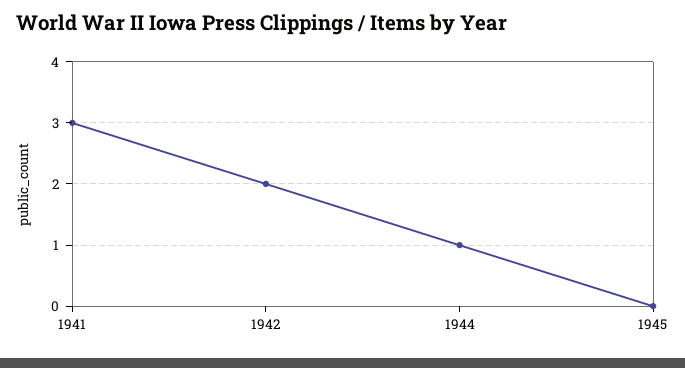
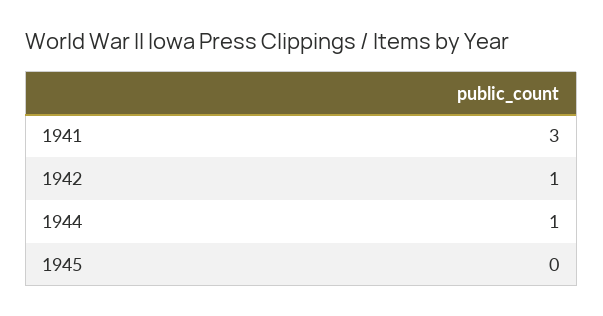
1942: 2 -> 1

